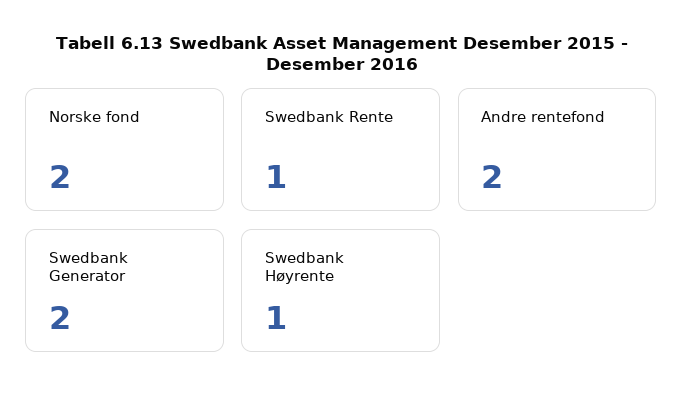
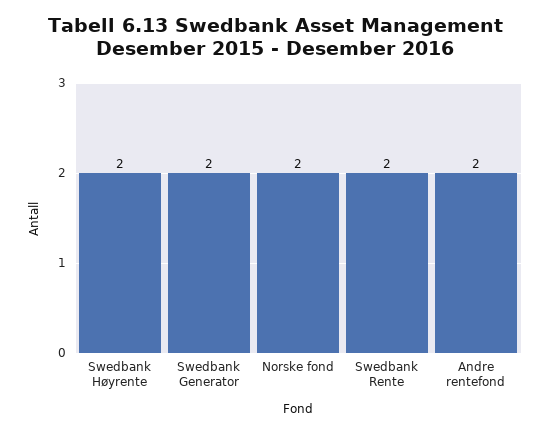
Swedbank Rente: 1 -> 2
Swedbank Høyrente: 1 -> 2

